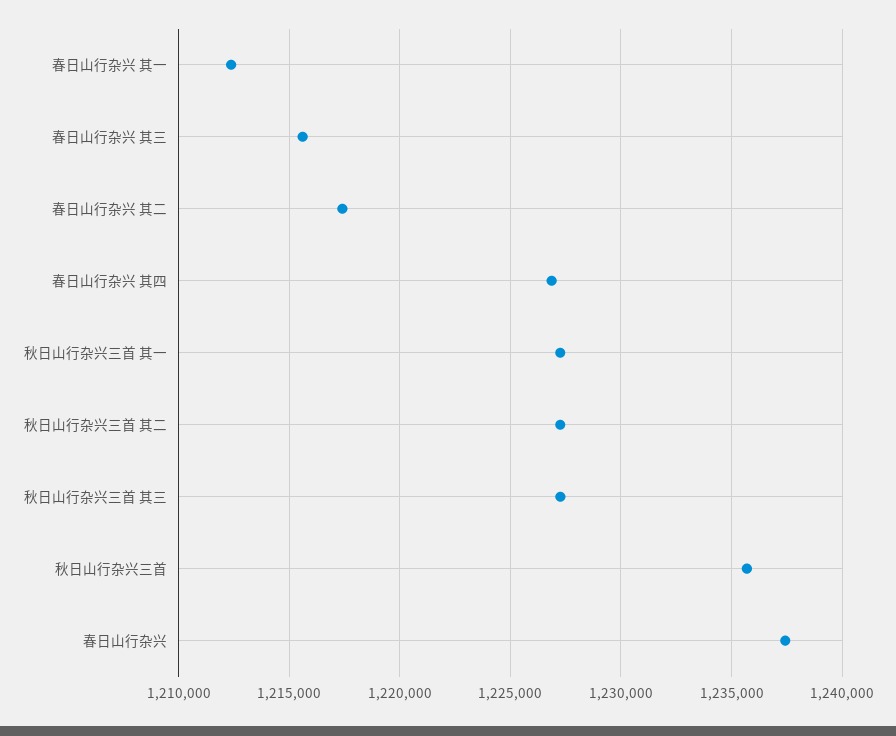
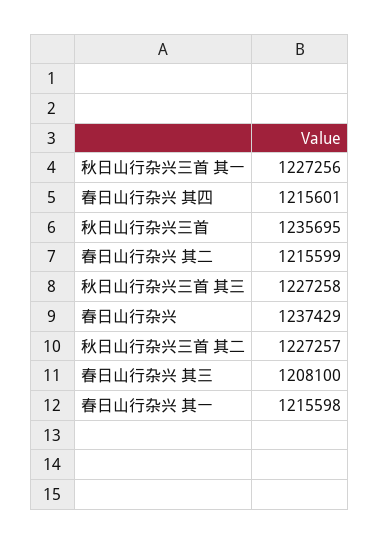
春日山行杂兴 其一: 1212500 -> 1215598
春日山行杂兴 其三: 1215500 -> 1208100
春日山行杂兴 其二: 1217500 -> 1215599
春日山行杂兴 其四: 1227000 -> 1215601

